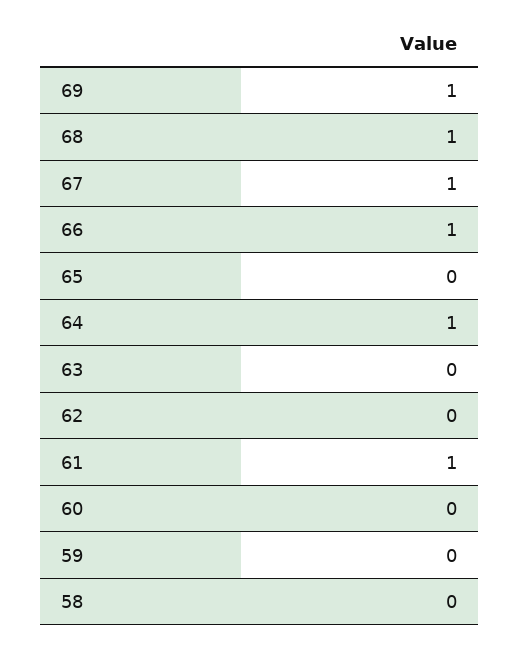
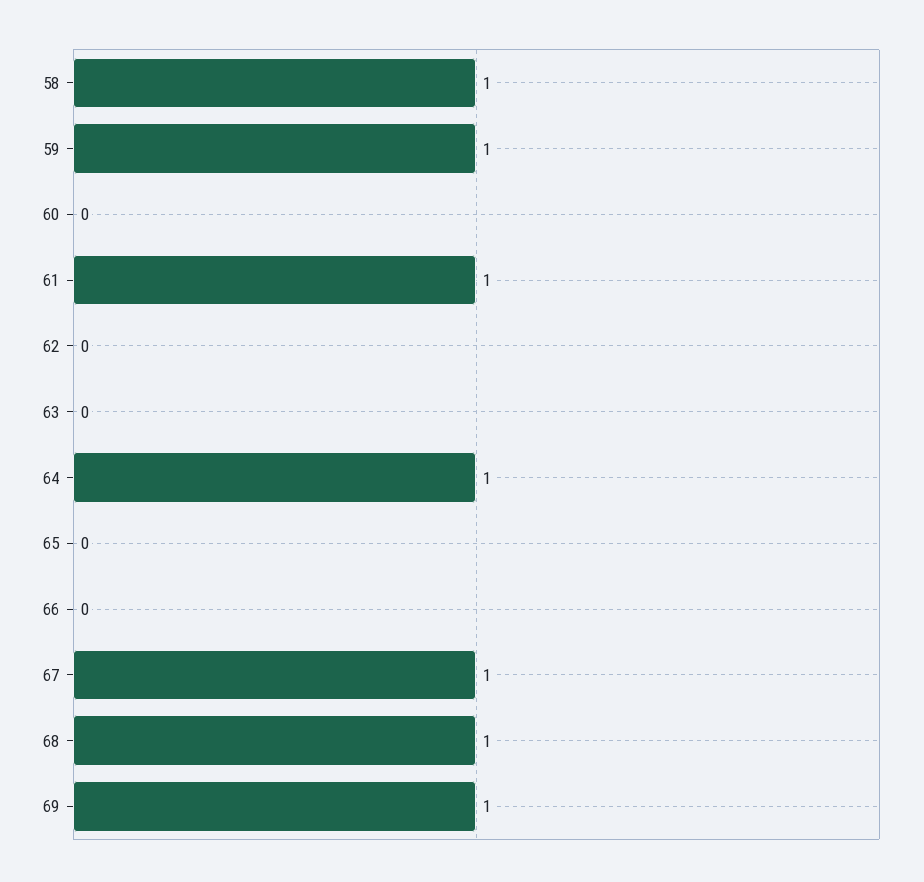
66: 1 -> 0
59: 0 -> 1
58: 0 -> 1

